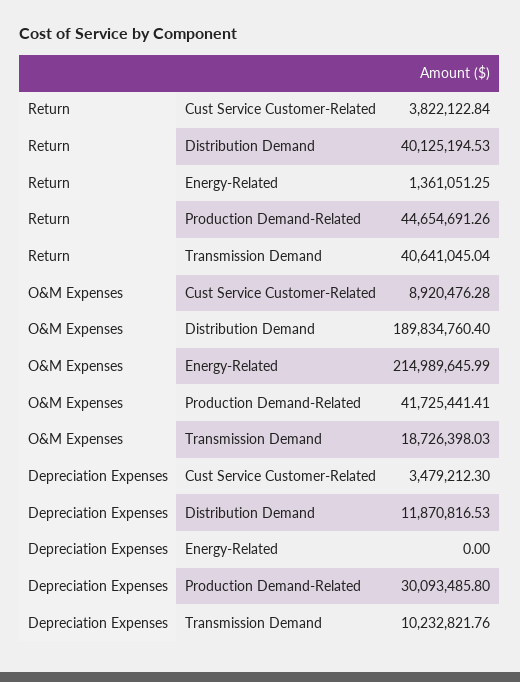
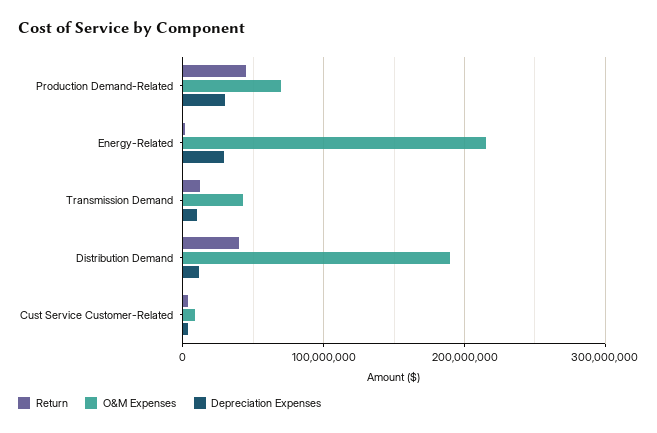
Return, Transmission Demand: 40641045.04 -> 10000000
O&M Expenses, Production Demand-Related: 41725441.41 -> 70000000
O&M Expenses, Transmission Demand: 18726398.03 -> 40000000
Depreciation Expenses, Energy-Related: 0 -> 30000000

